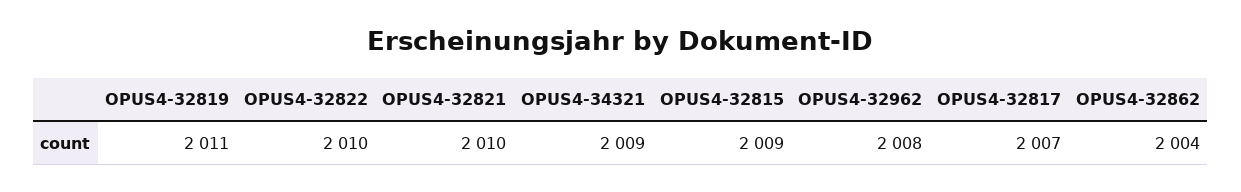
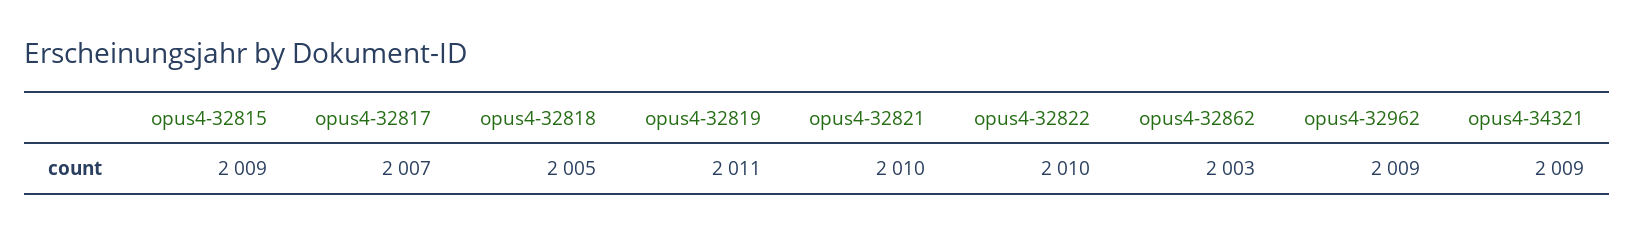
OPUS4-32962: 2008 -> 2009
OPUS4-32862: 2004 -> 2003
opus4-32818: none -> 2005

